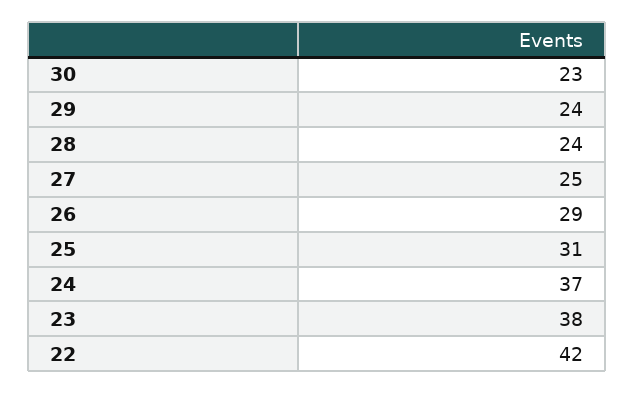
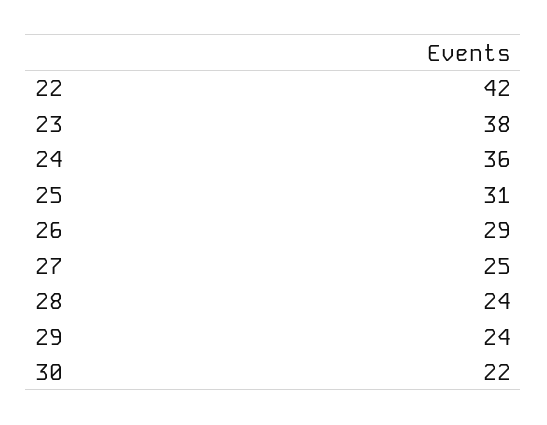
30: 23 -> 22
24: 37 -> 36

